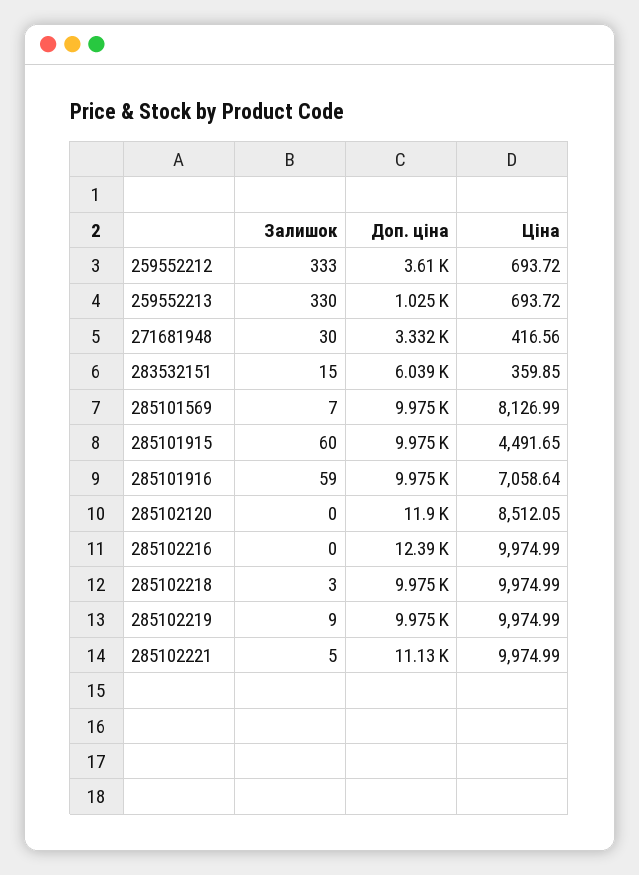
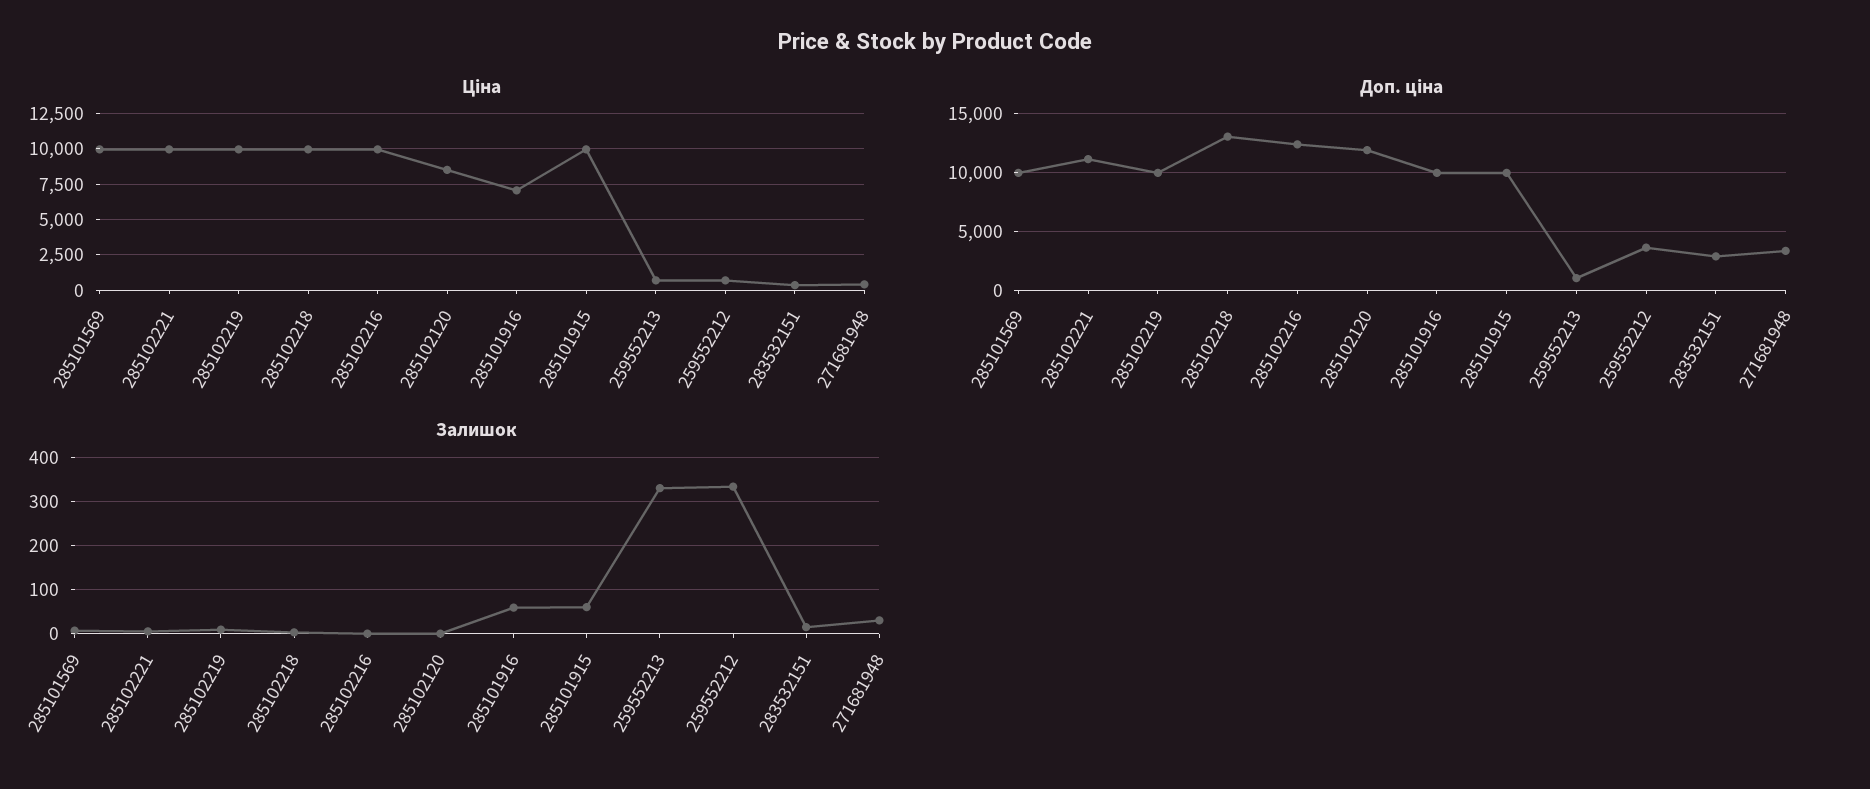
Доп. ціна, 283532151: 6039 -> 3000
Ціна, 285101569: 8126.99 -> 10000
Ціна, 285101915: 4491.65 -> 10000
Доп. ціна, 285102218: 9975 -> 13000

